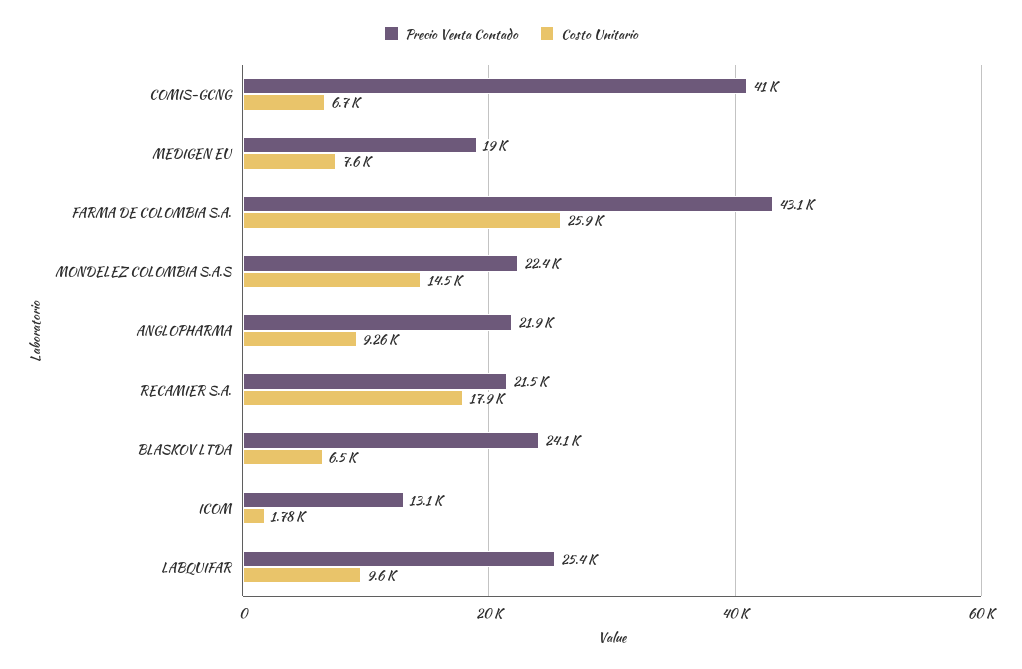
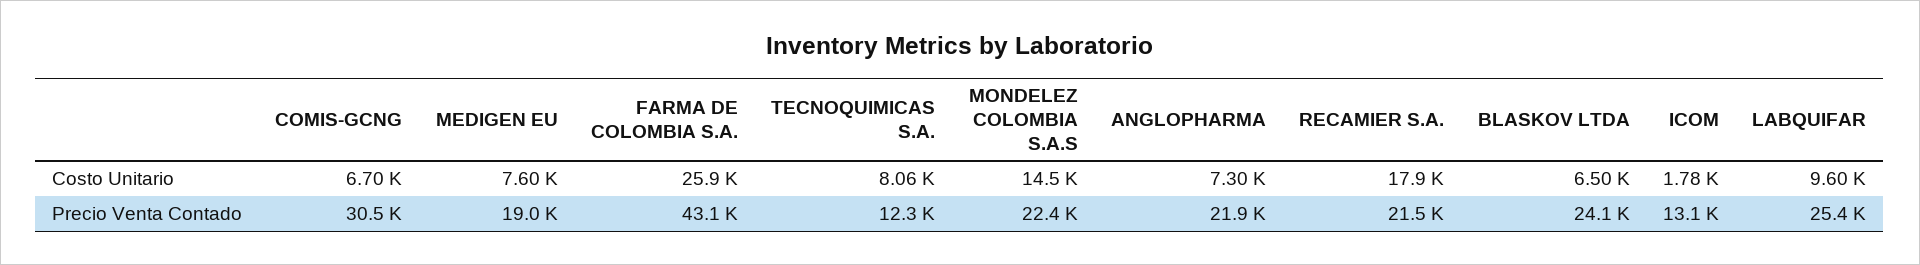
Precio Venta Contado, COMIS-GCNG: 41000 -> 30500
Costo Unitario, ANGLOPHARMA: 9260 -> 7300
Costo Unitario, TECNOQUIMICAS S.A.: none -> 8060
Precio Venta Contado, TECNOQUIMICAS S.A.: none -> 12300

